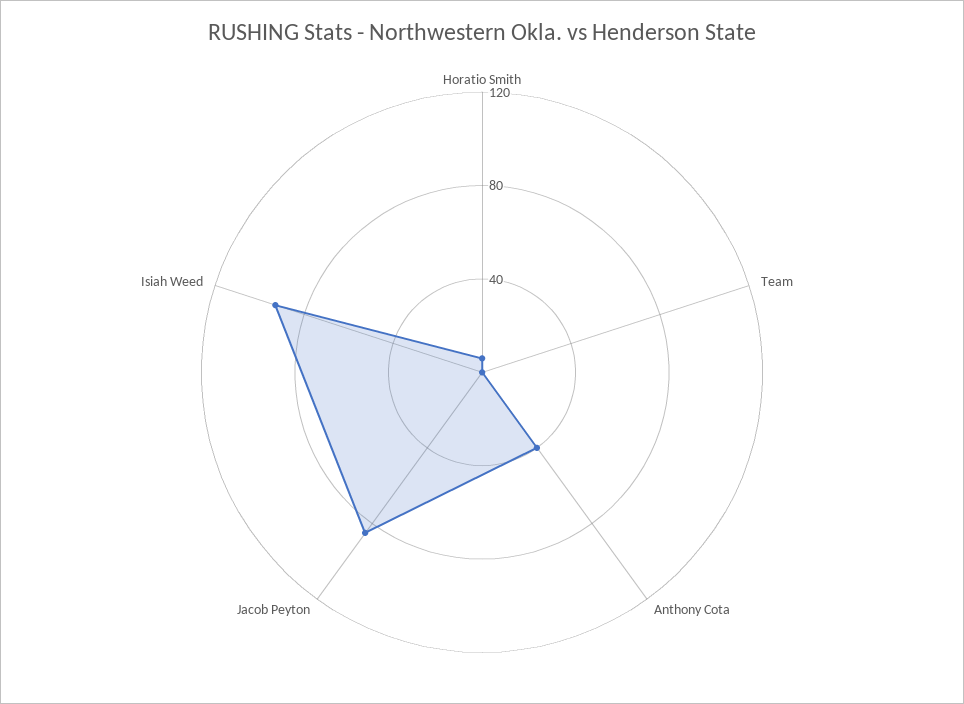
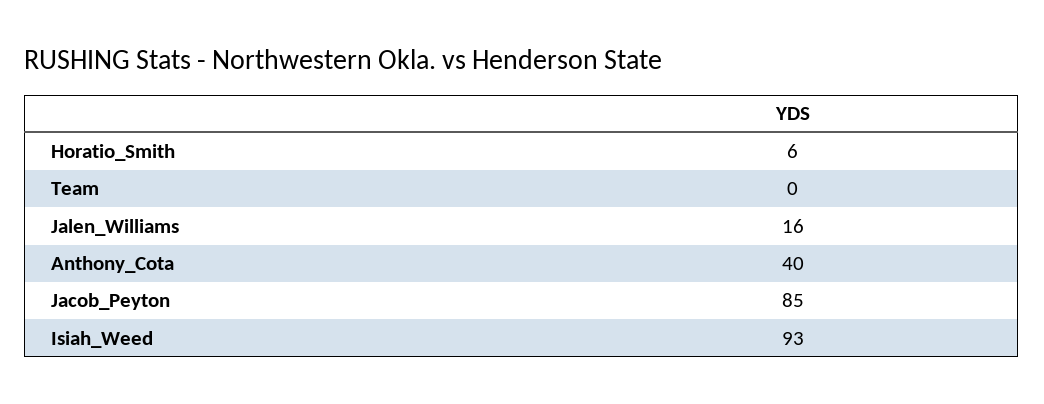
Jalen_Williams: none -> 16

